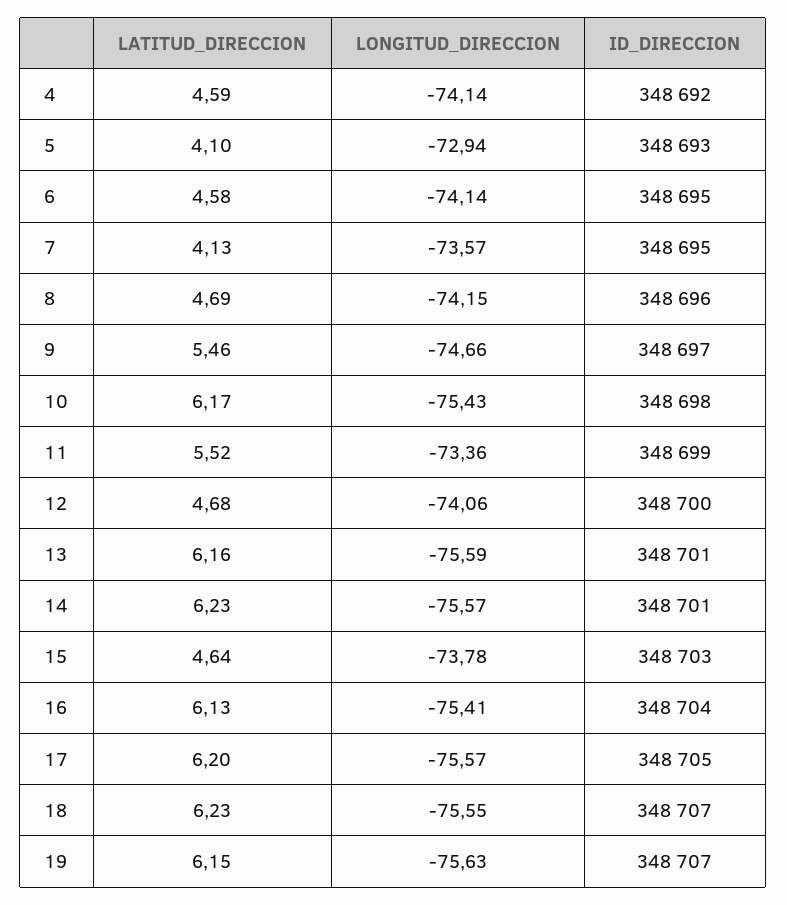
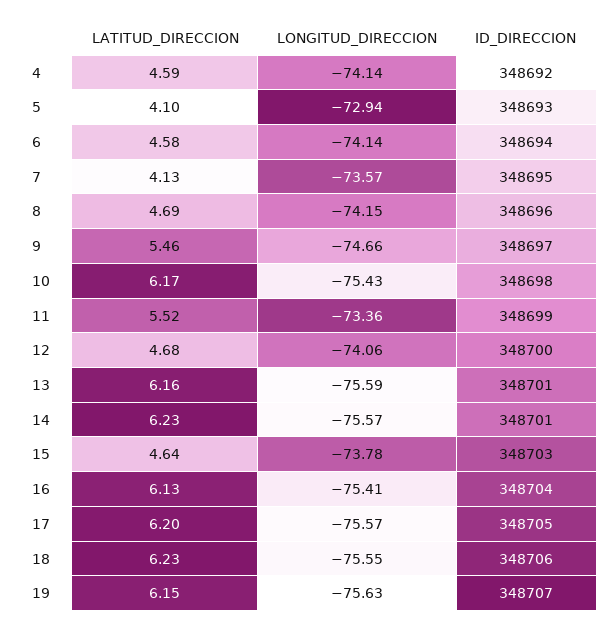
ID_DIRECCION, 6: 348695 -> 348694
ID_DIRECCION, 18: 348707 -> 348706

